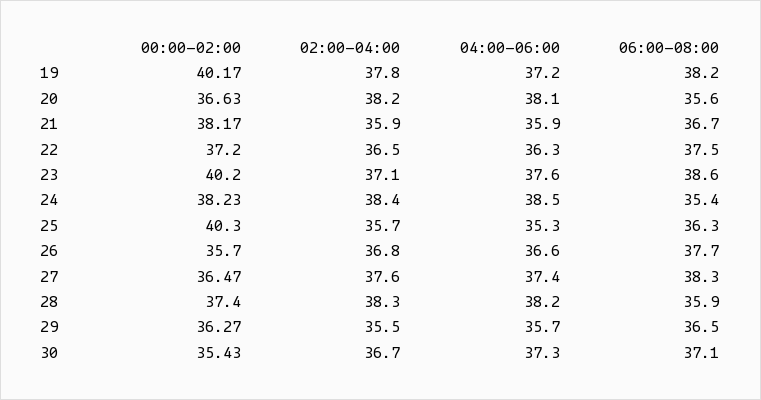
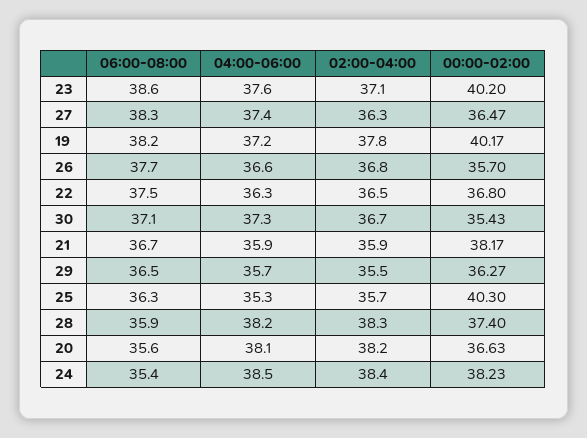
00:00-02:00, 22: 37.2 -> 36.8
02:00-04:00, 27: 37.6 -> 36.3

